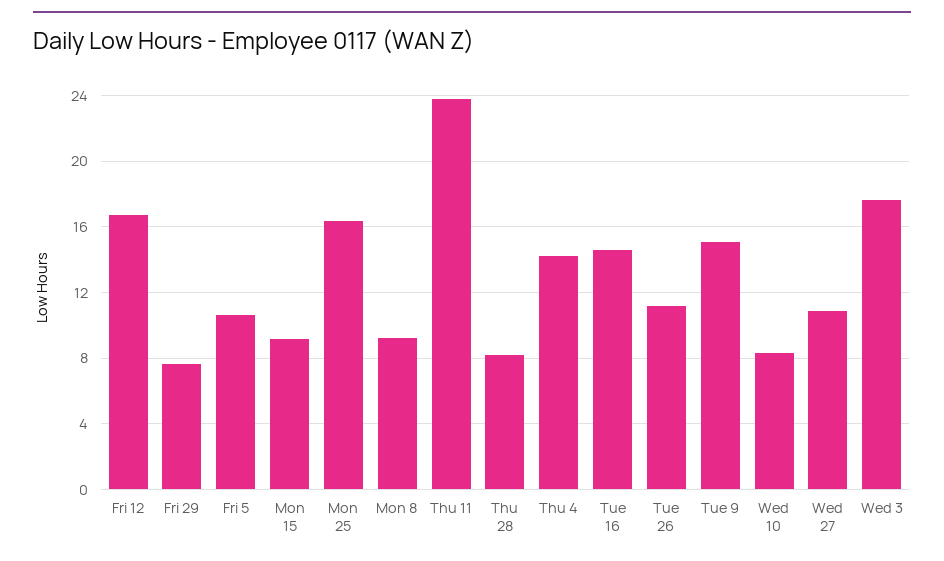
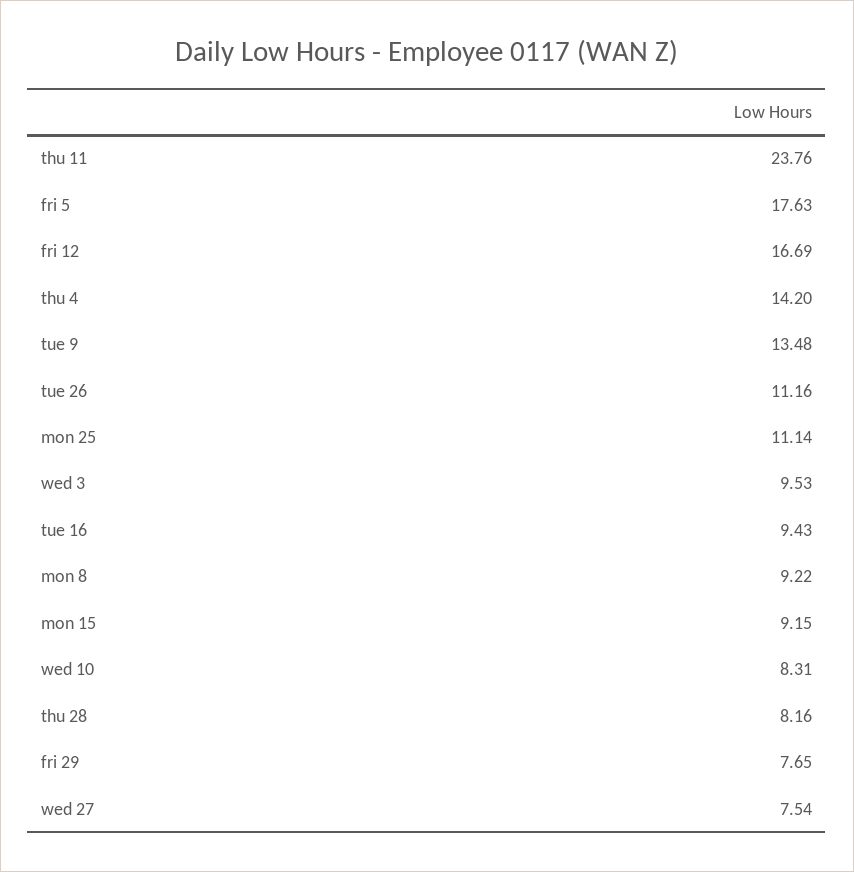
Fri 5: 10.5 -> 17.63
Mon 25: 16.5 -> 11.14
Tue 16: 14.5 -> 9.43
Tue 9: 15 -> 13.48
Wed 27: 11 -> 7.54
Wed 3: 17.5 -> 9.53

